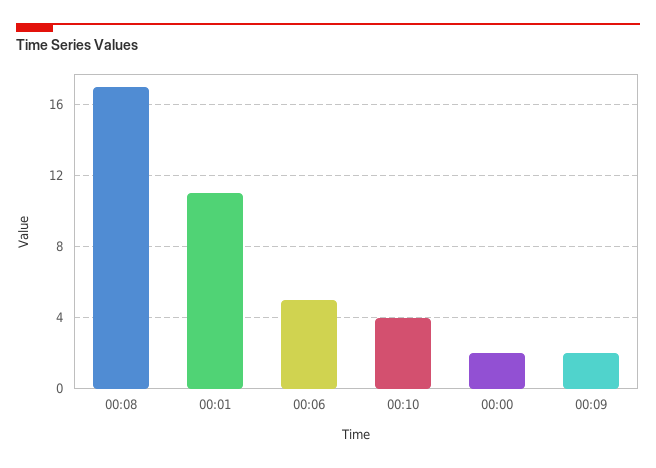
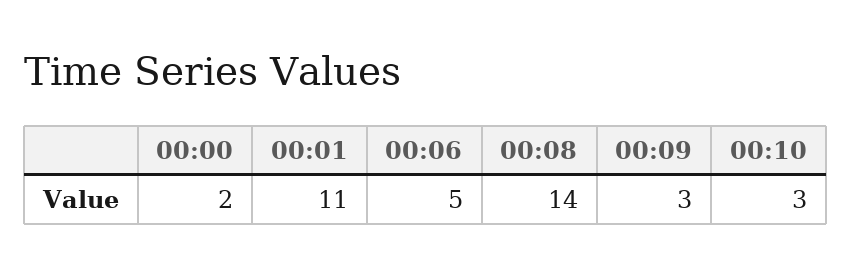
00:08: 17 -> 14
00:10: 4 -> 3
00:09: 2 -> 3

